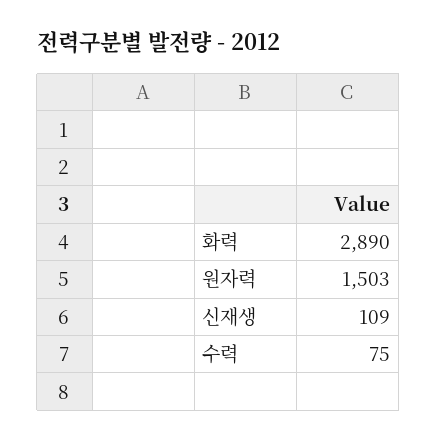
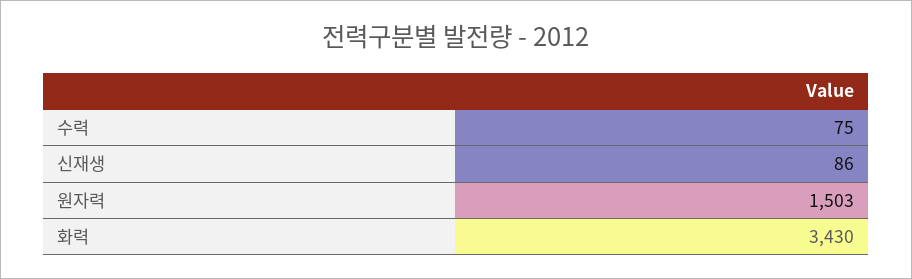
화력: 2890 -> 3430
신재생: 109 -> 86

